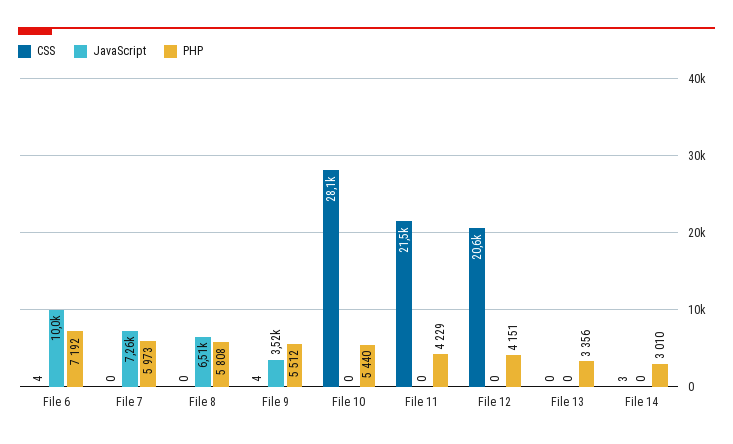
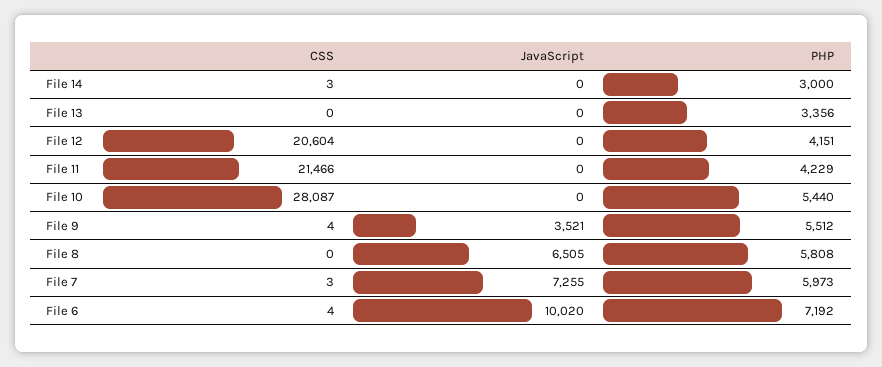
CSS, File 7: 0 -> 3
PHP, File 14: 3010 -> 3000

